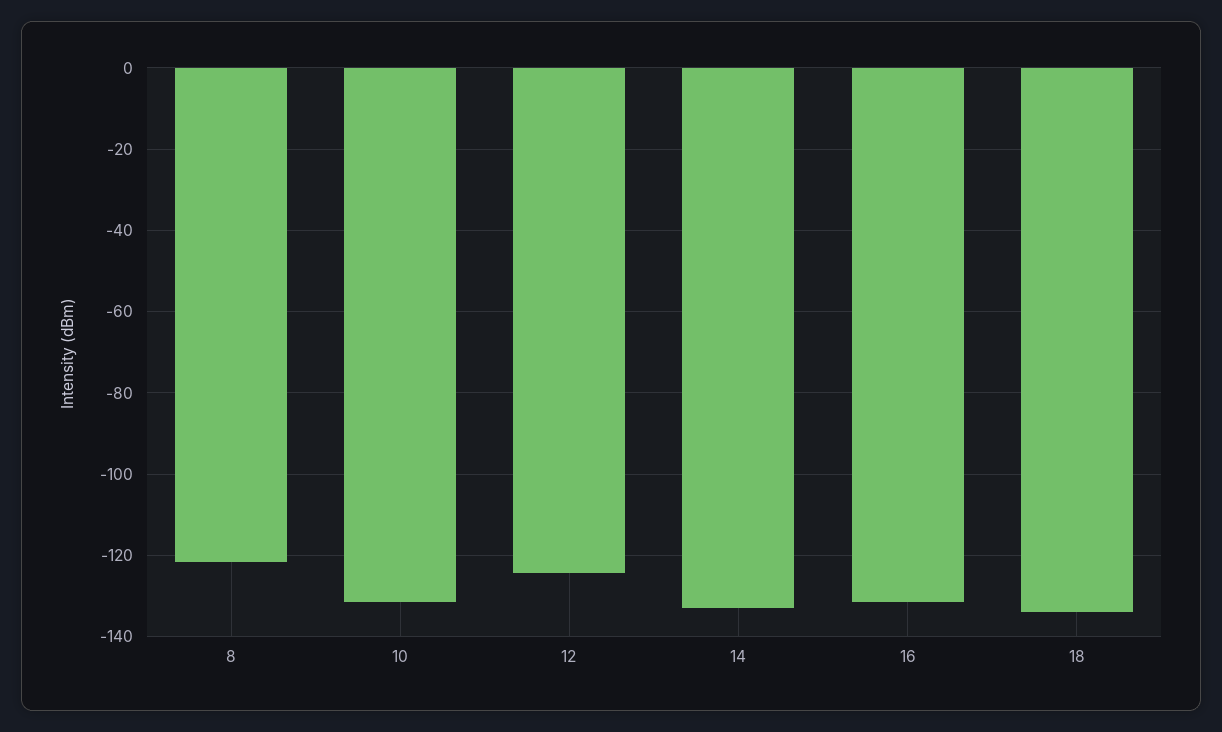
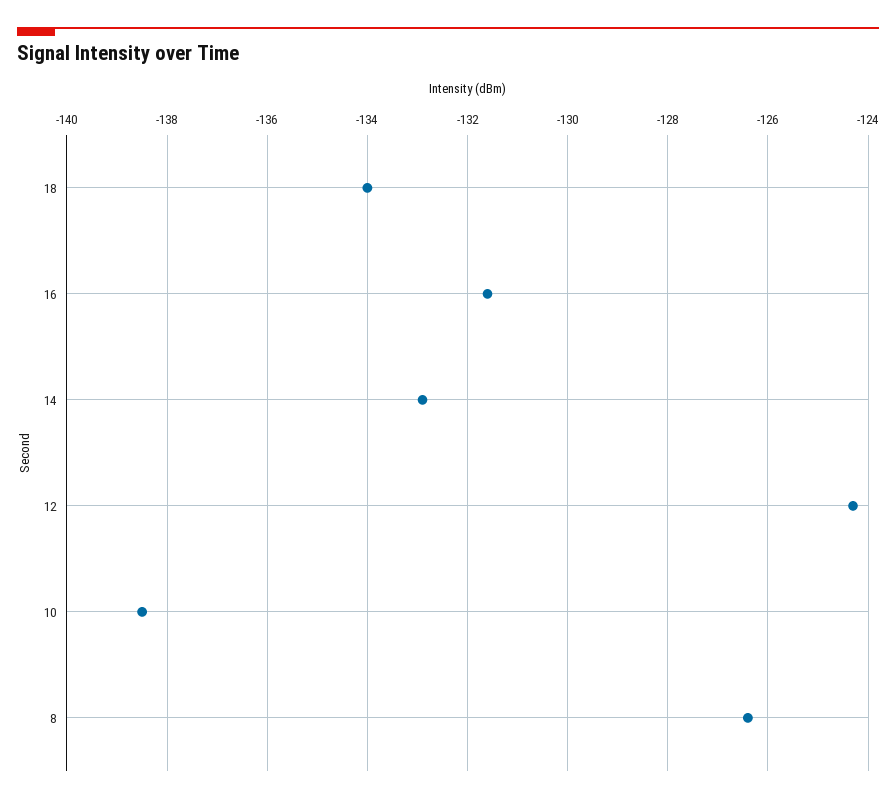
8: -122 -> -126.5
10: -132 -> -138.5

